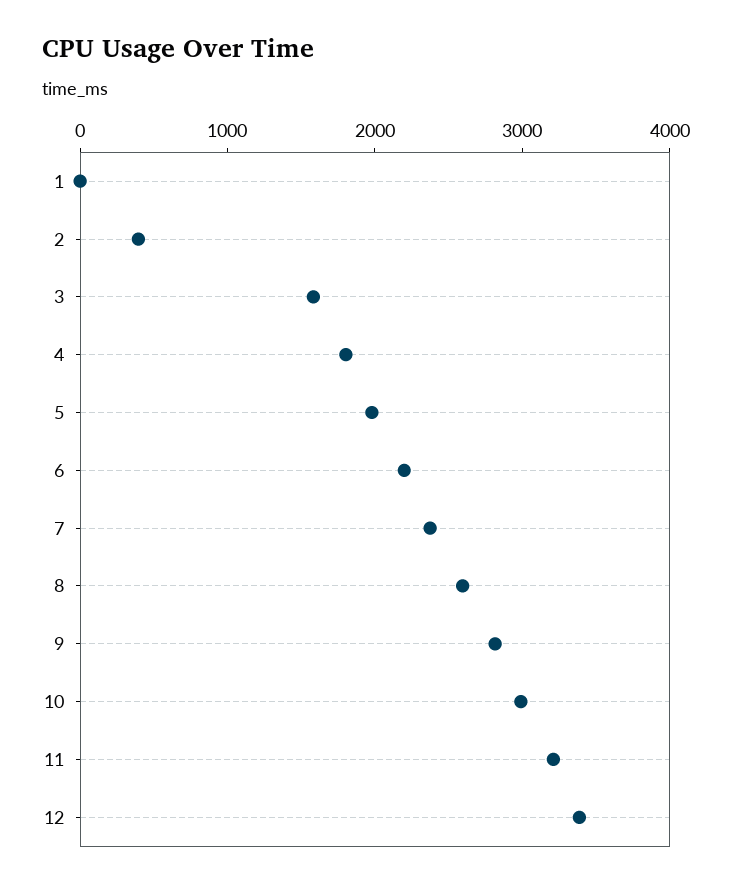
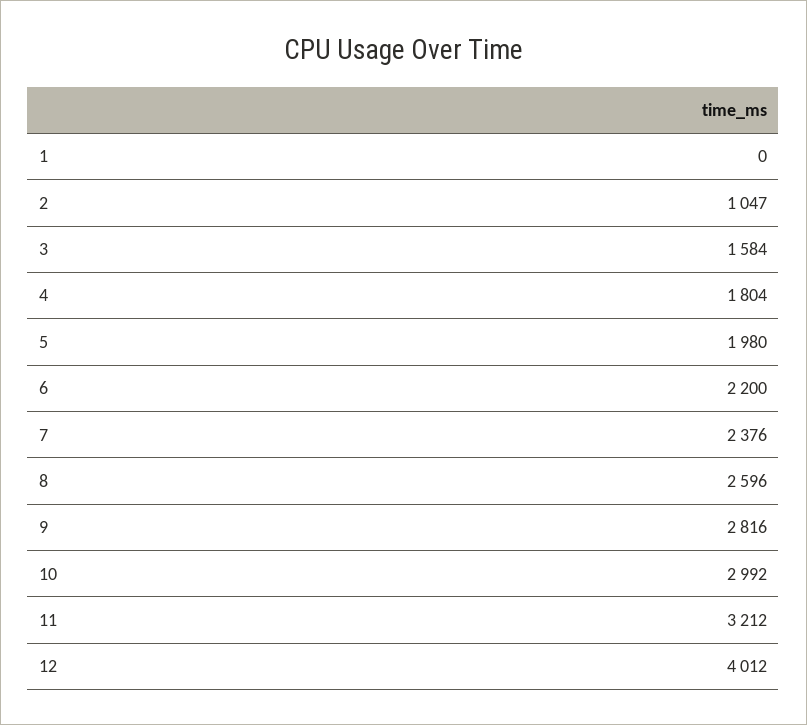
2: 400 -> 1047
12: 3400 -> 4012

